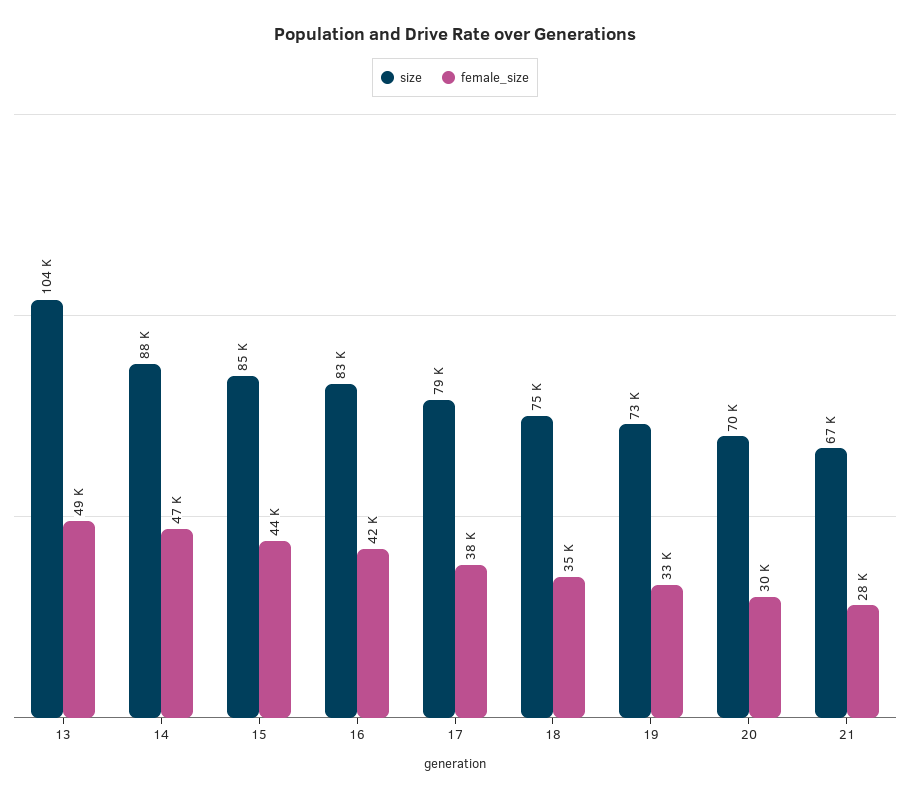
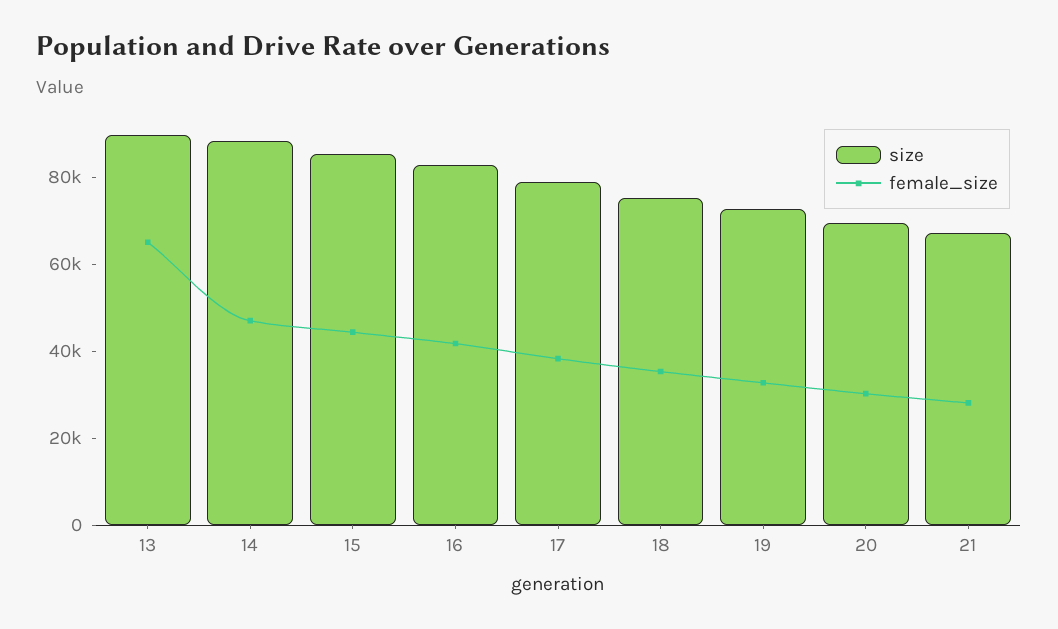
size, 13: 104000 -> 90000
female_size, 13: 49000 -> 65000

